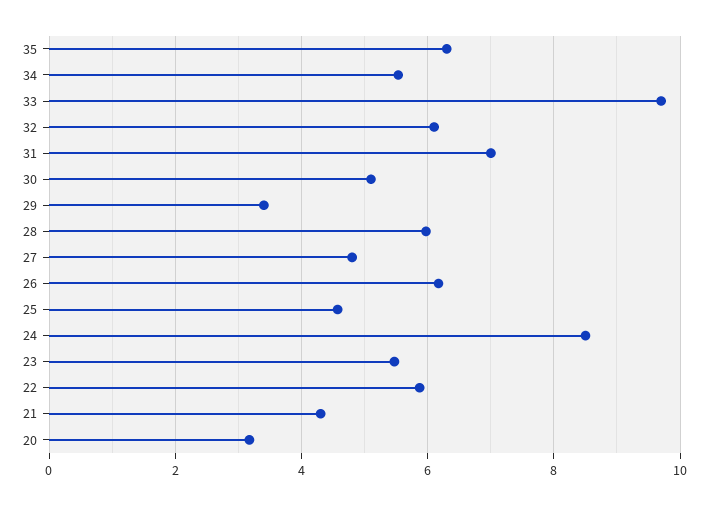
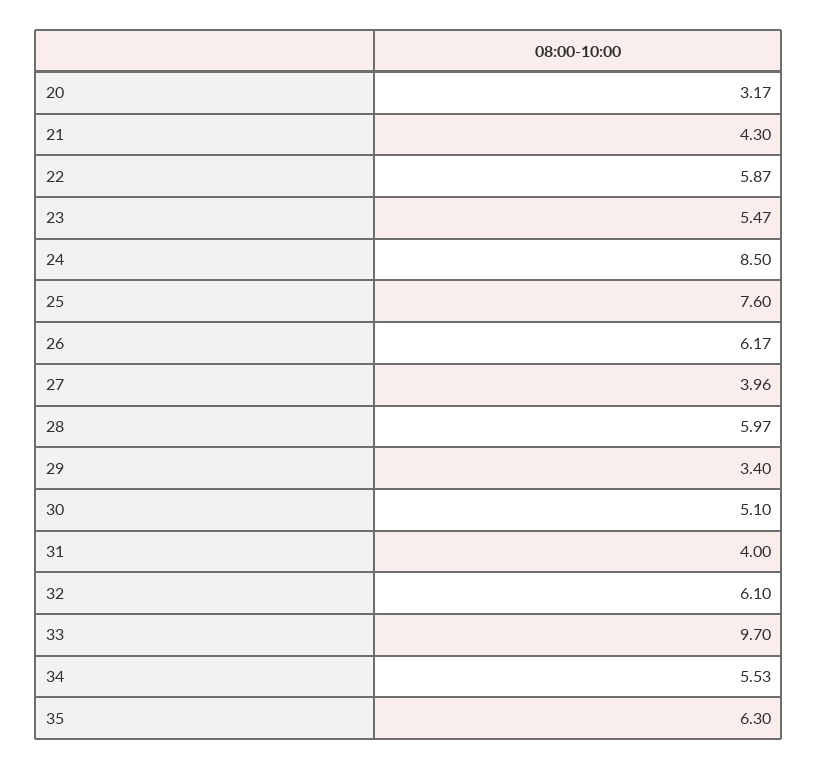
31: 7 -> 4
27: 4.8 -> 3.96
25: 4.6 -> 7.6

